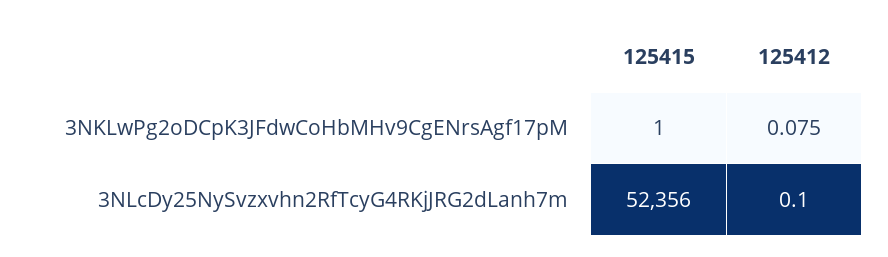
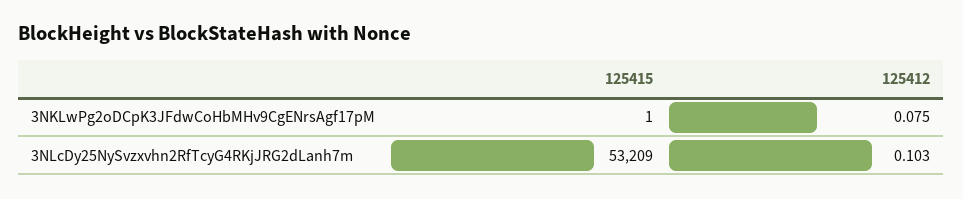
125415, 3NLcDy25NySvzxvhn2RfTcyG4RKjJRG2dLanh7m: 52356 -> 53209
125412, 3NLcDy25NySvzxvhn2RfTcyG4RKjJRG2dLanh7m: 0.1 -> 0.103

